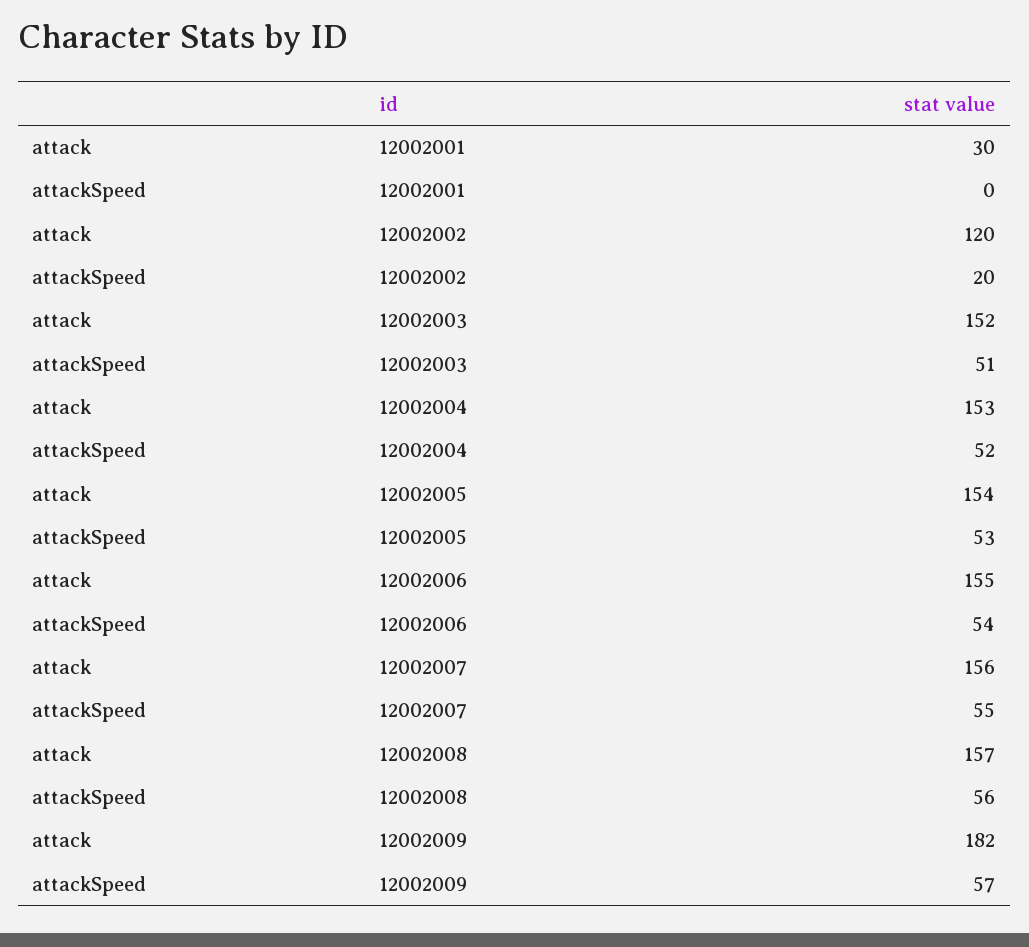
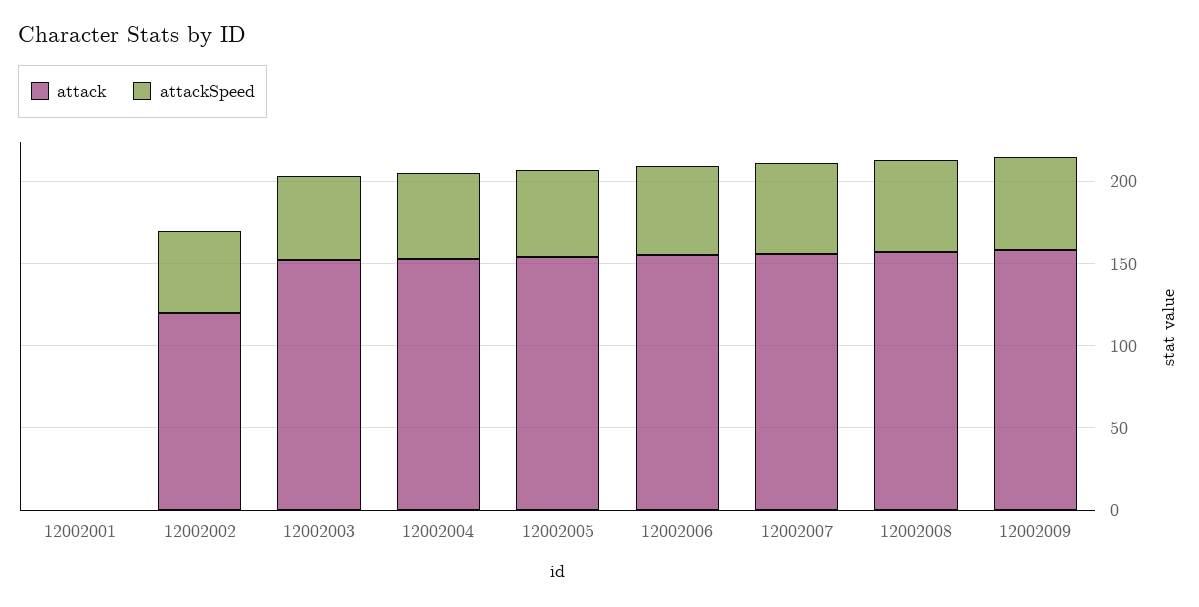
attack, 12002001: 30 -> 0
attackSpeed, 12002002: 20 -> 50
attack, 12002009: 182 -> 160

